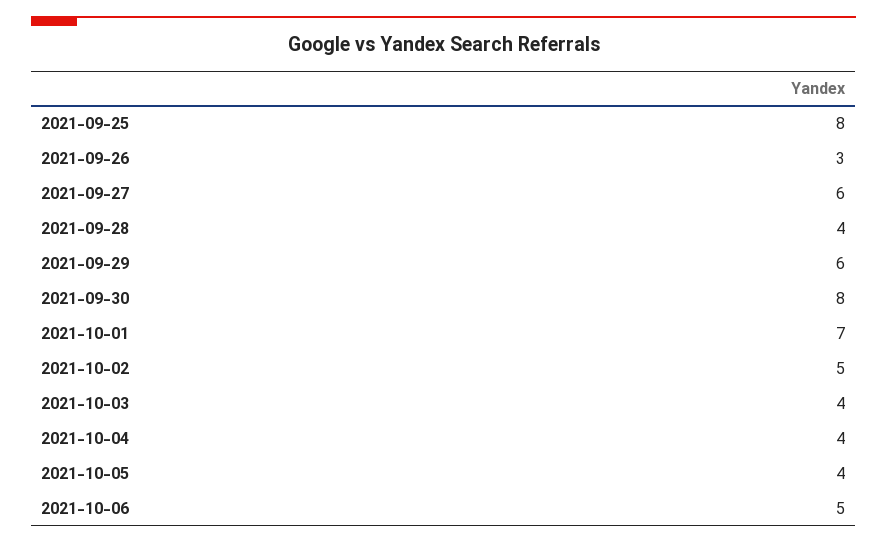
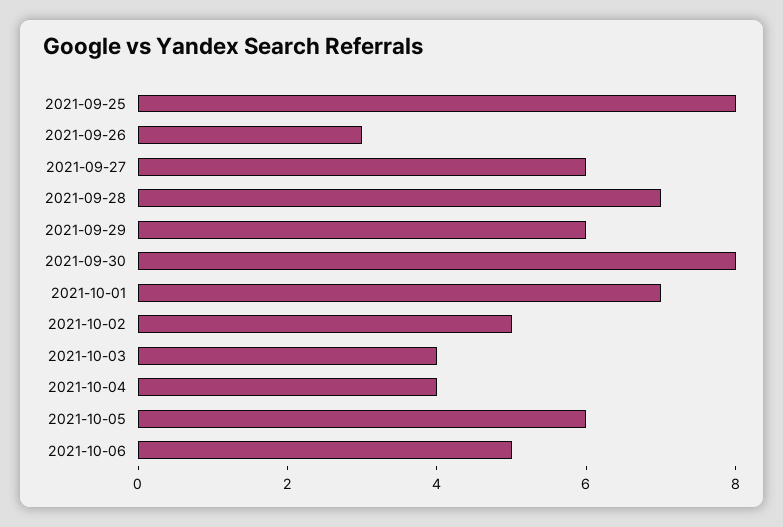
2021-09-28: 4 -> 7
2021-10-05: 4 -> 6

